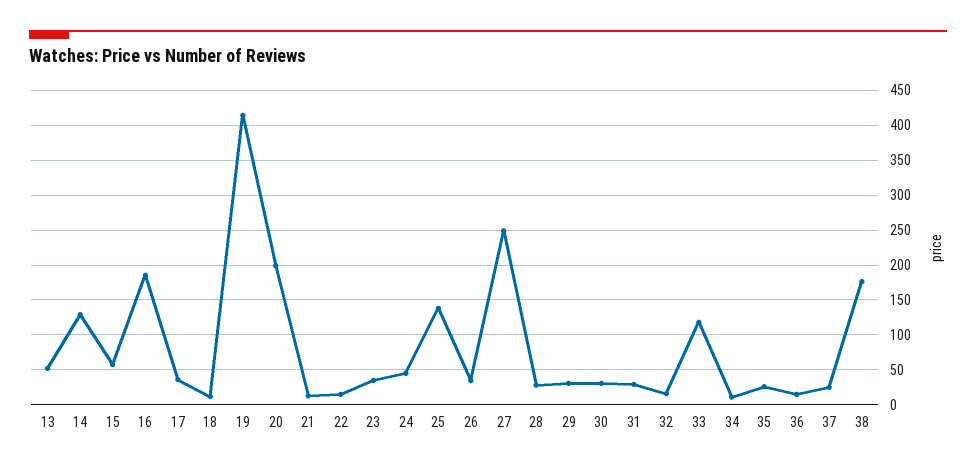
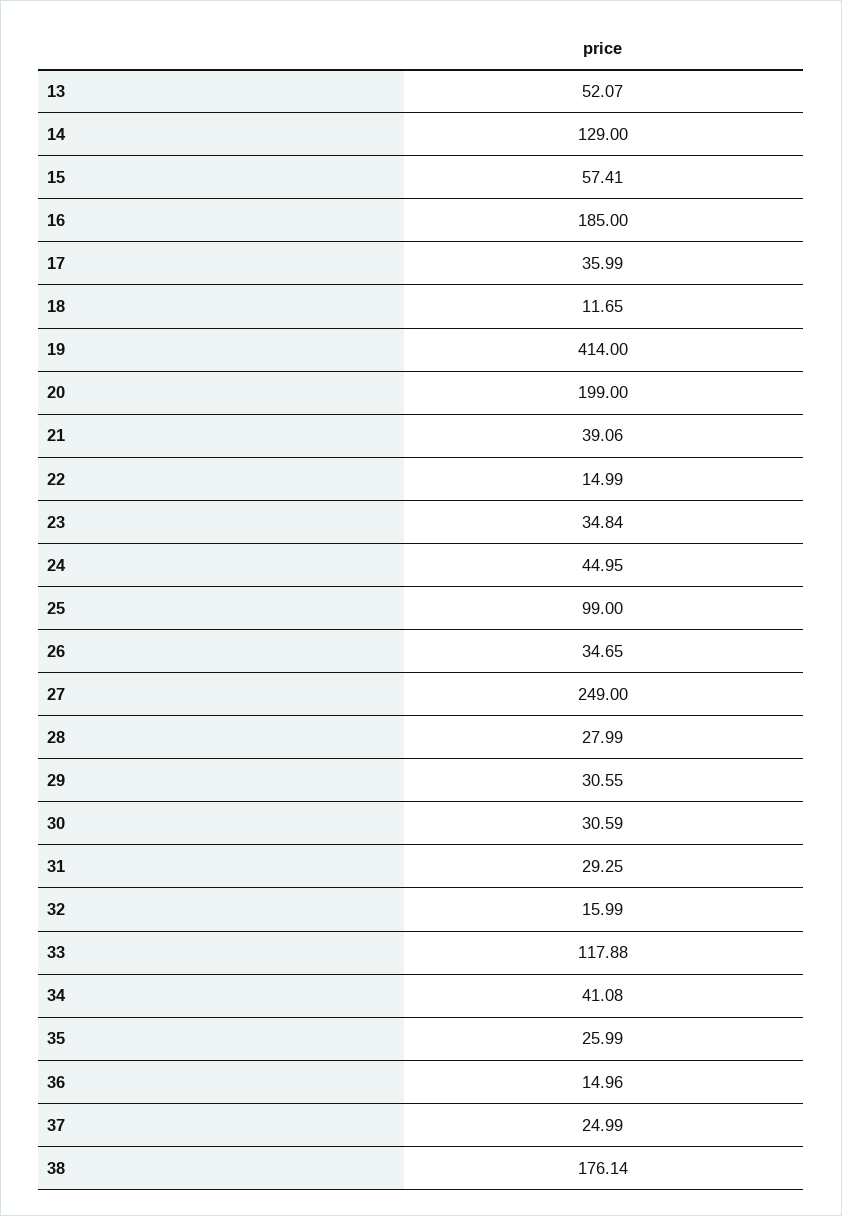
21: 10 -> 39.06
25: 140 -> 99
34: 10 -> 41.08

